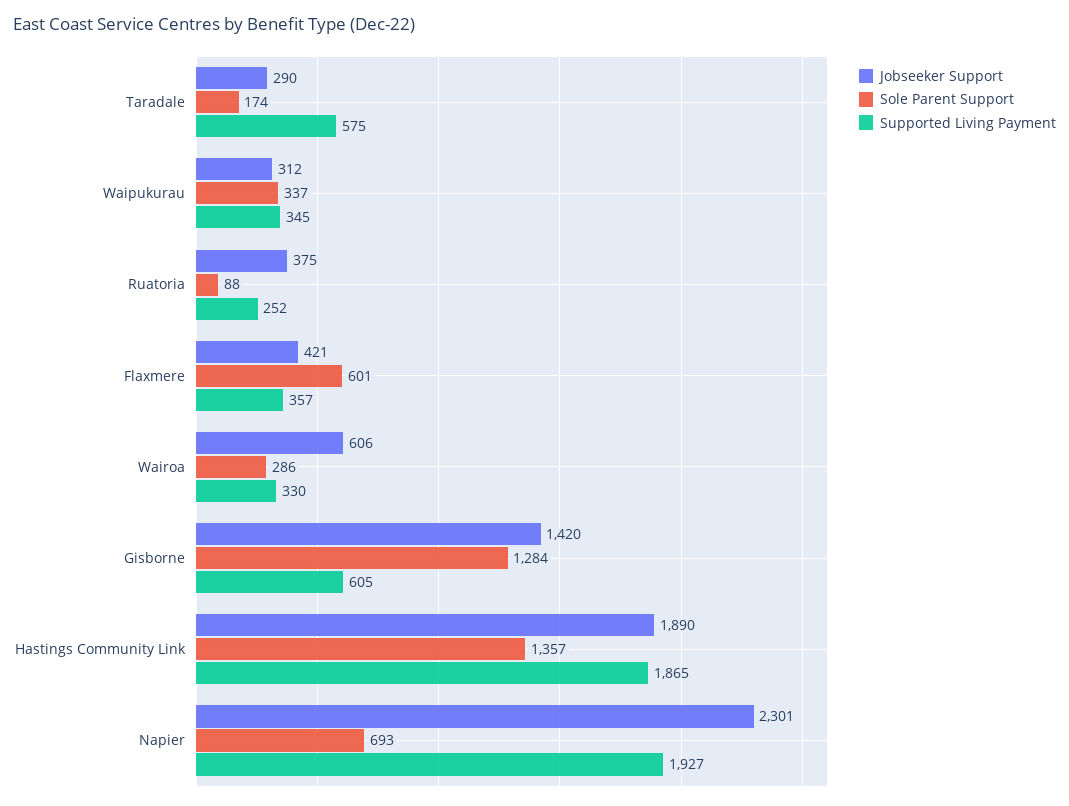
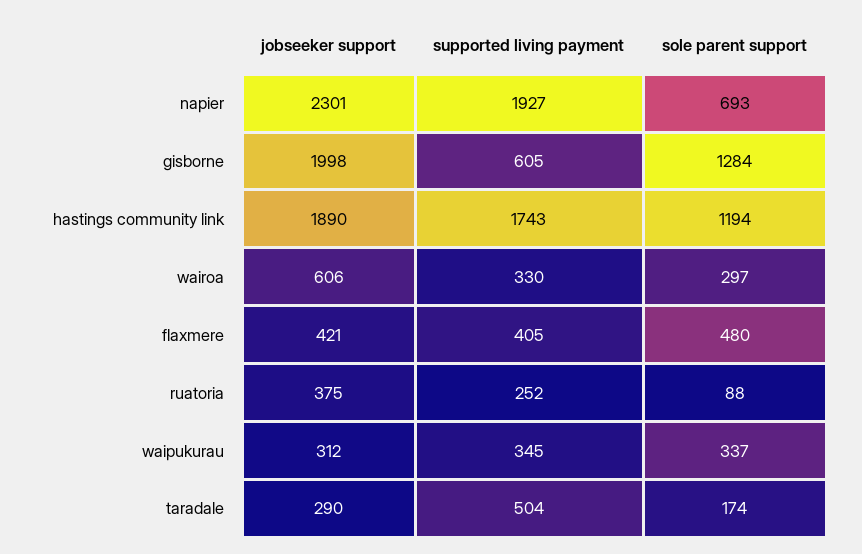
Supported Living Payment, Taradale: 575 -> 504
Sole Parent Support, Flaxmere: 601 -> 480
Supported Living Payment, Flaxmere: 357 -> 405
Sole Parent Support, Wairoa: 286 -> 297
Jobseeker Support, Gisborne: 1420 -> 1998
Sole Parent Support, Hastings Community Link: 1357 -> 1194
Supported Living Payment, Hastings Community Link: 1865 -> 1743

